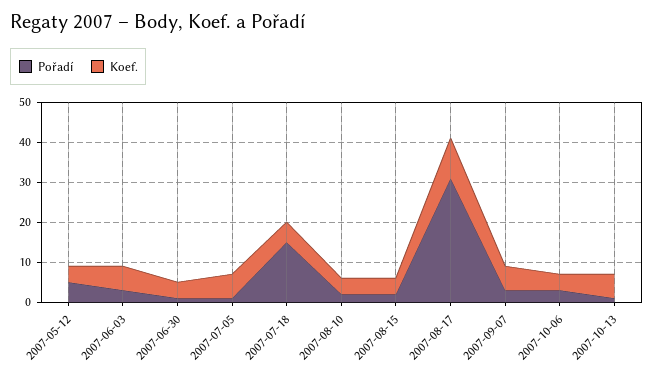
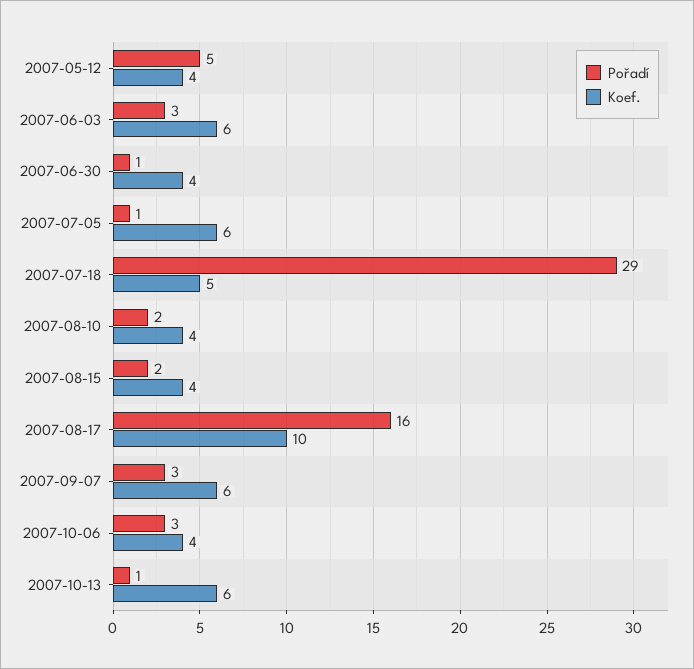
Pořadí, 2007-07-18: 15 -> 29
Pořadí, 2007-08-17: 30 -> 16

